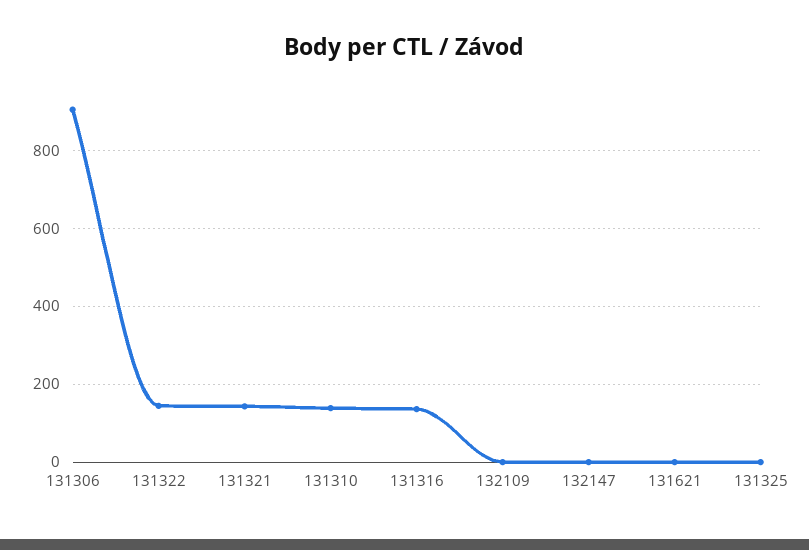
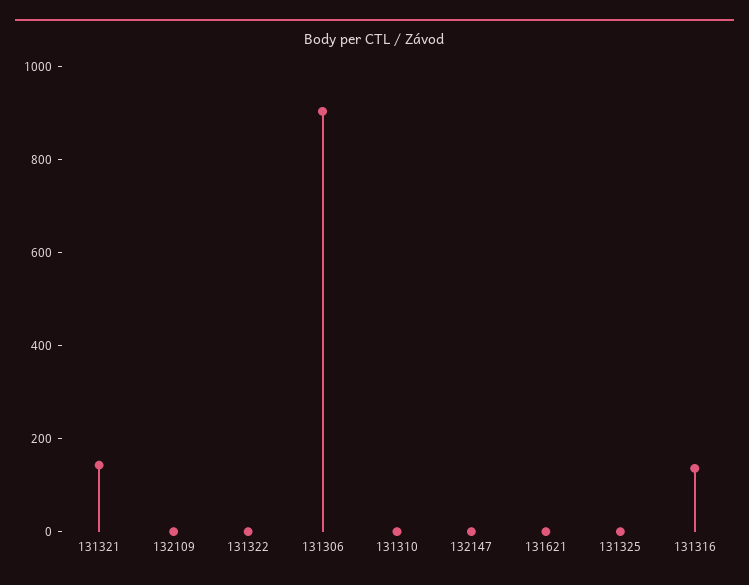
131322: 140 -> 0
131310: 140 -> 0

